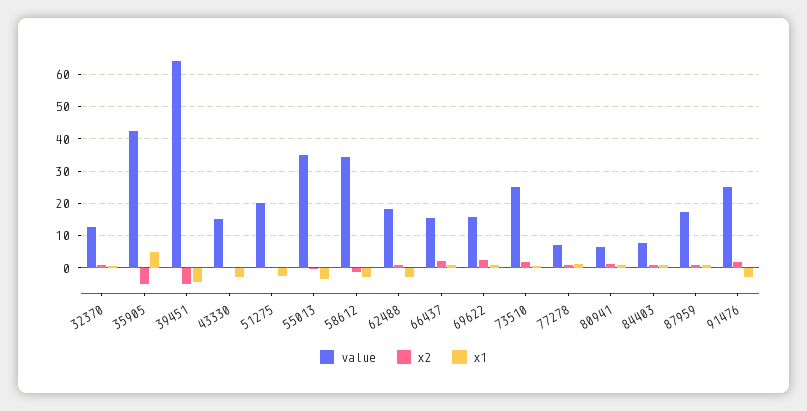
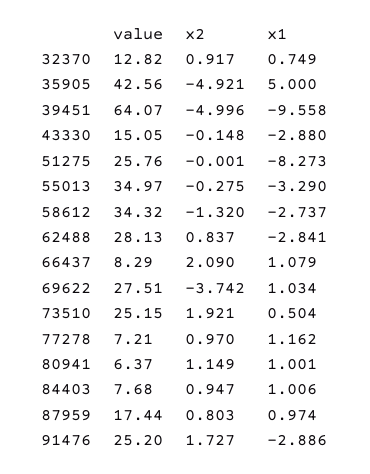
x1, 39451: -4 -> -9.558
value, 51275: 20 -> 25.76
x1, 51275: -2 -> -8.273
value, 62488: 18 -> 28.13
value, 66437: 16 -> 8.29
value, 69622: 16 -> 27.51
x2, 69622: 2 -> -3.742

